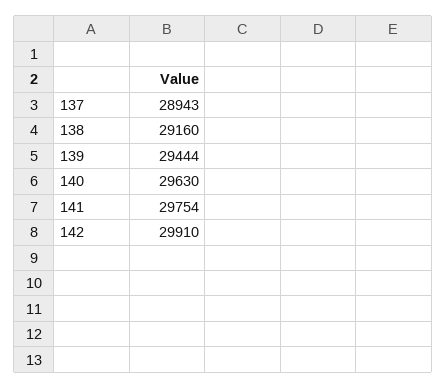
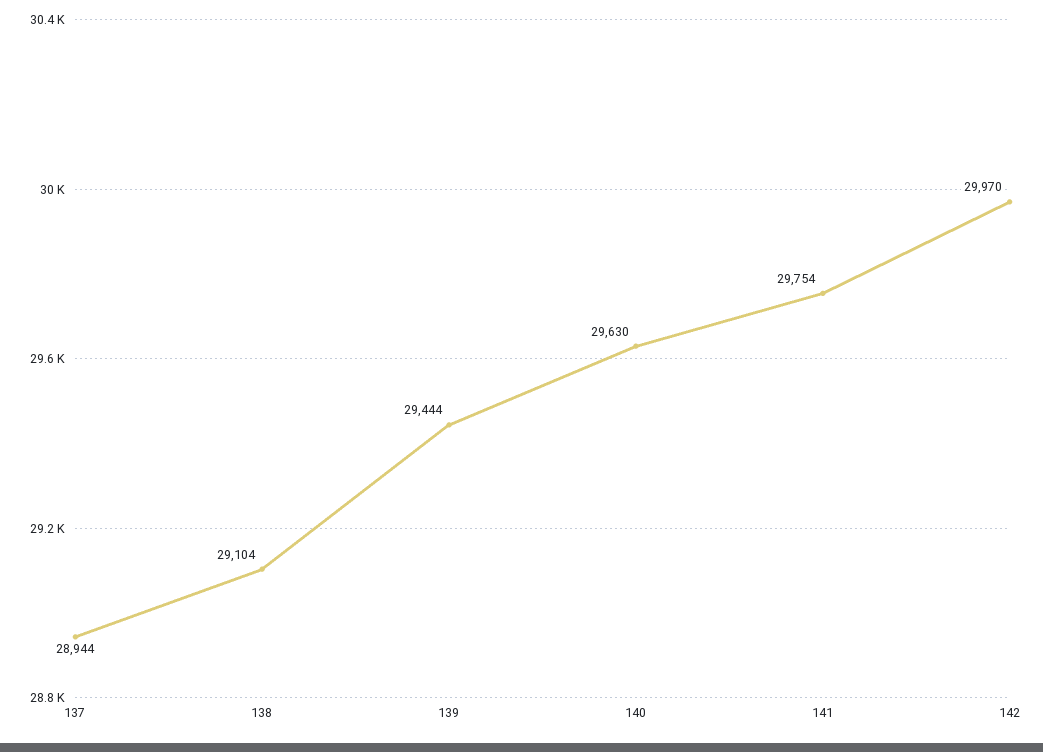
137: 28943 -> 28944
138: 29160 -> 29104
142: 29910 -> 29970

